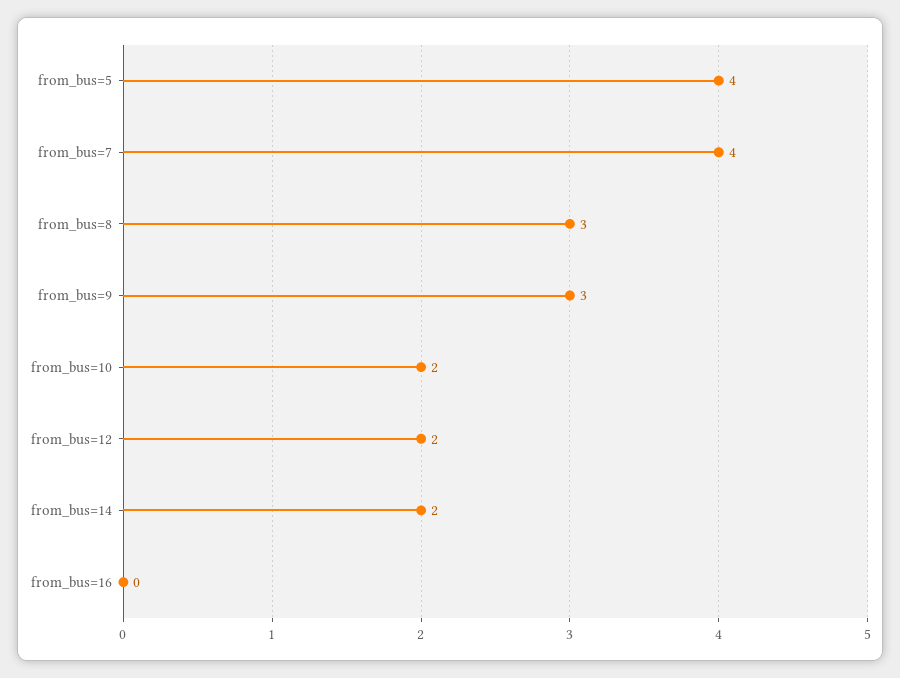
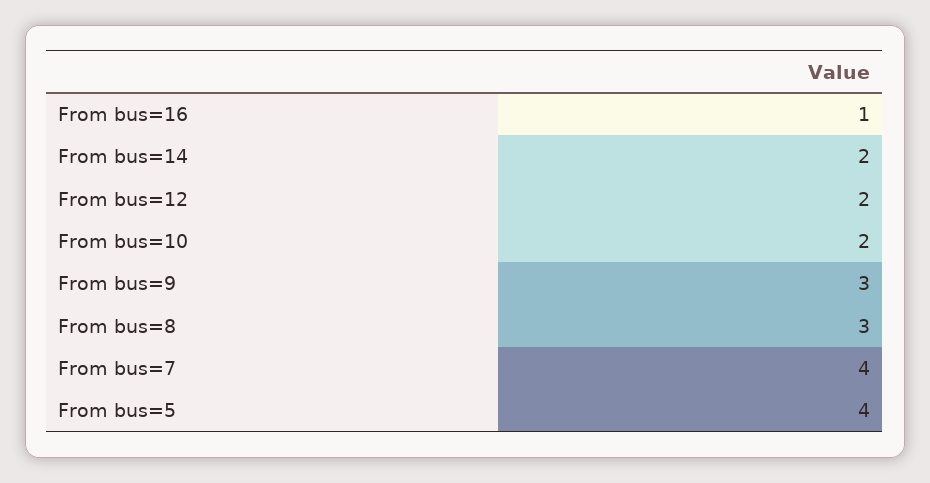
from_bus=16: 0 -> 1

